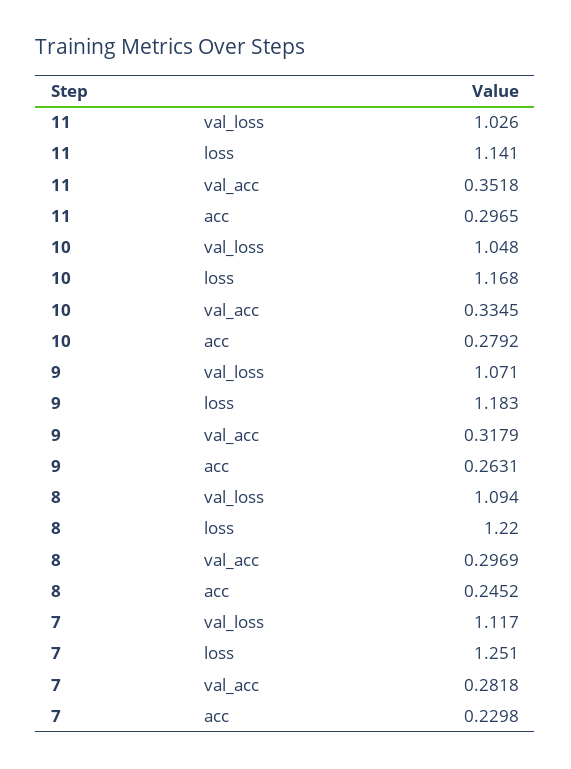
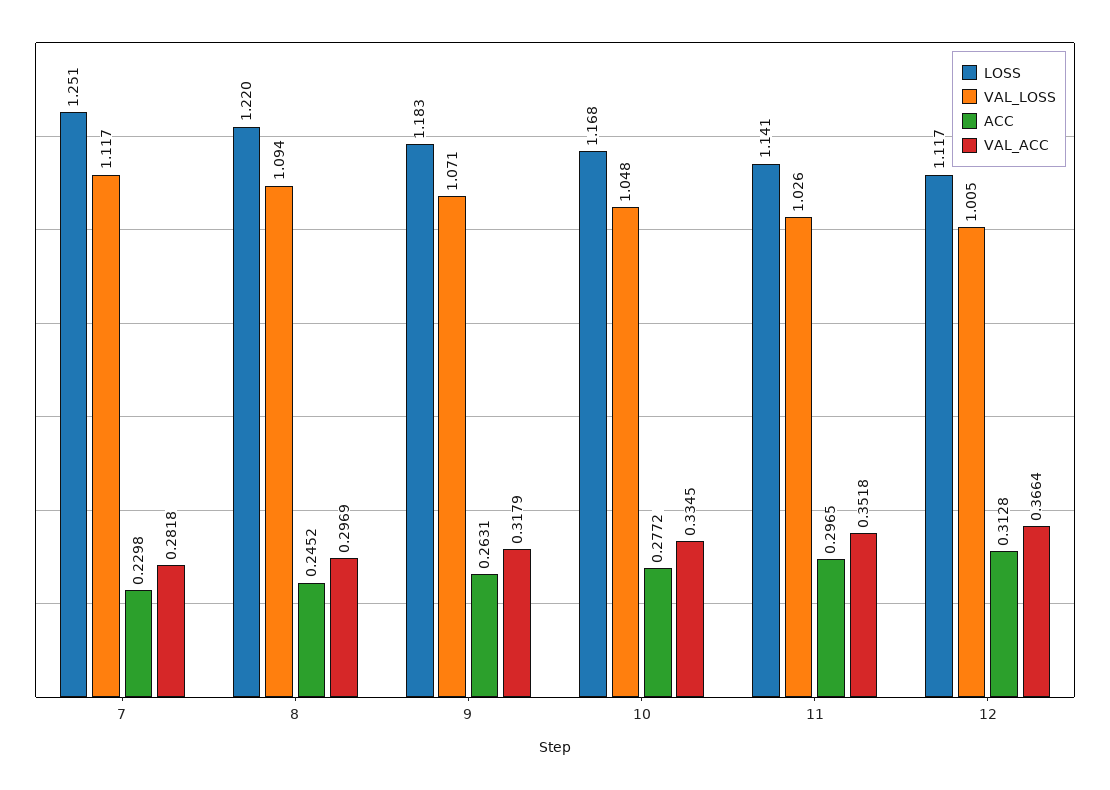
acc, 10: 0.2792 -> 0.2772
loss, 12: none -> 1.117
val_loss, 12: none -> 1.005
acc, 12: none -> 0.3128
val_acc, 12: none -> 0.3664

